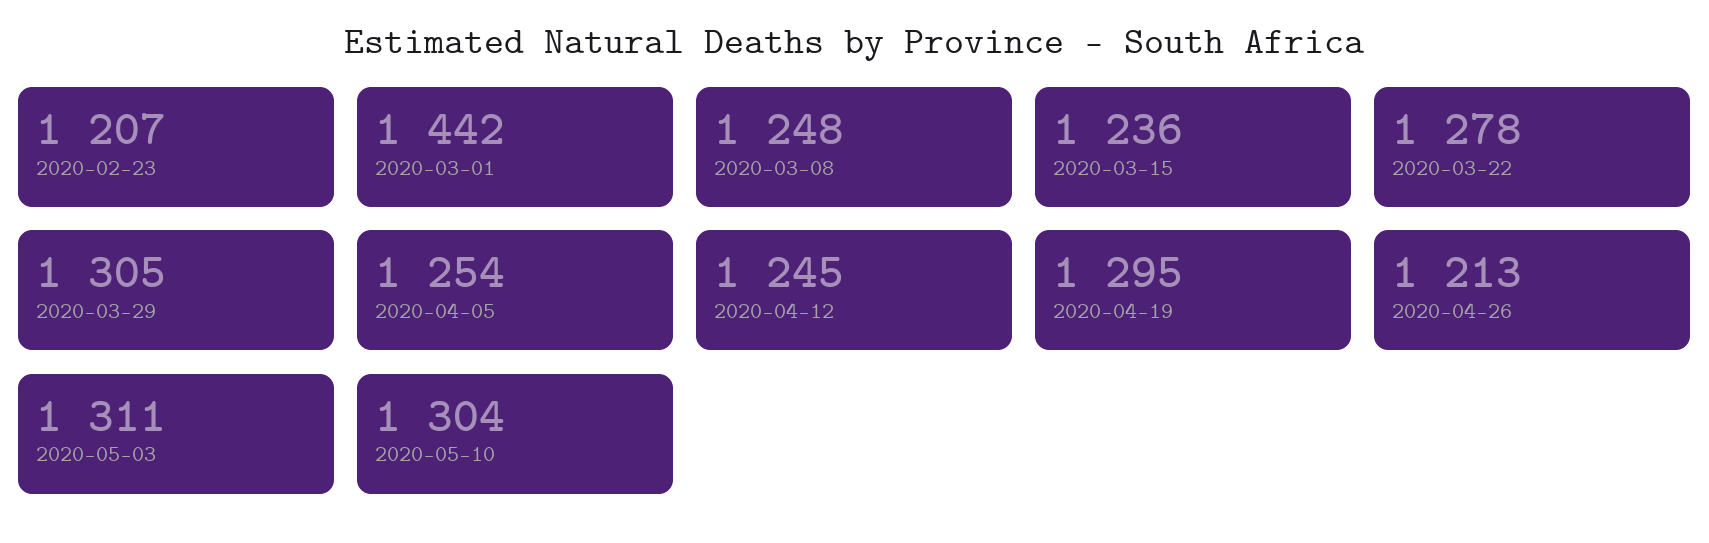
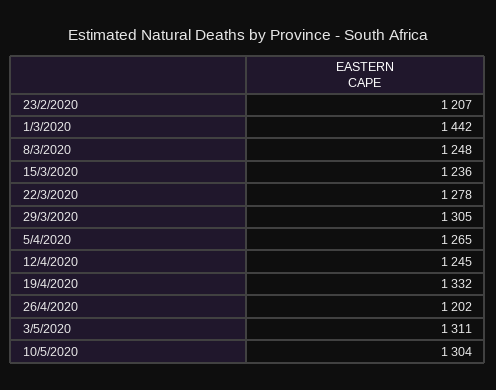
2020-04-05: 1254 -> 1265
2020-04-19: 1295 -> 1332
2020-04-26: 1213 -> 1202

